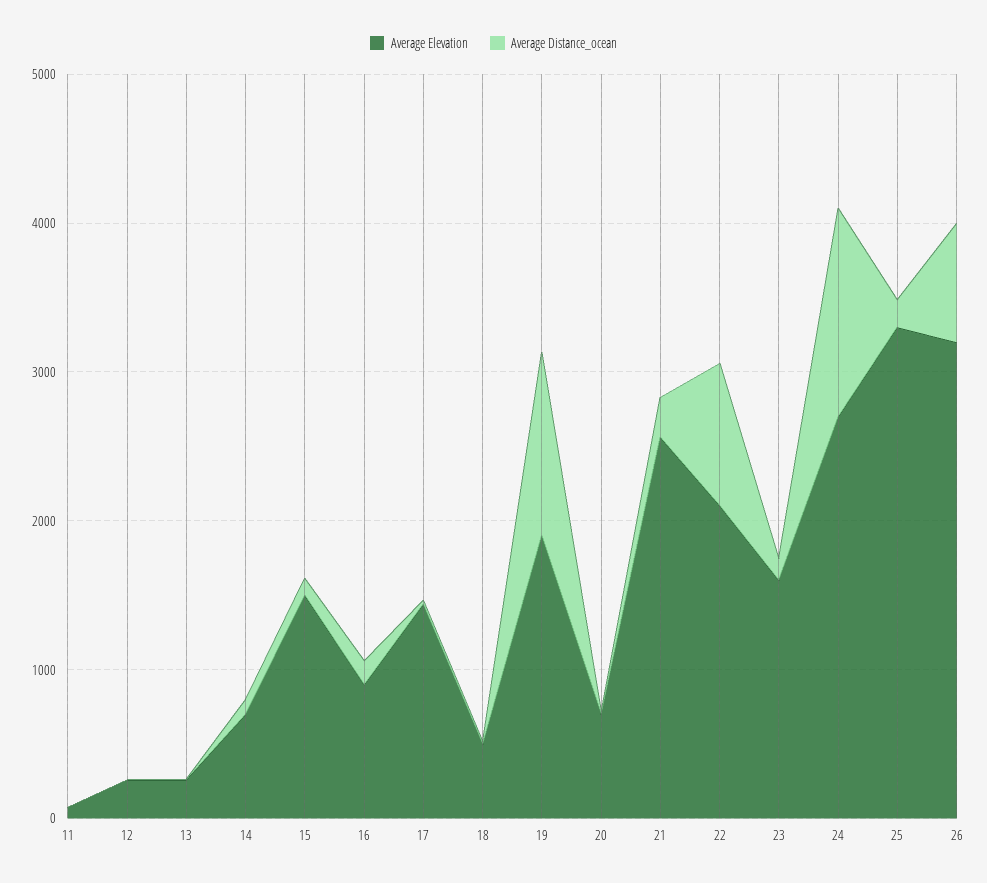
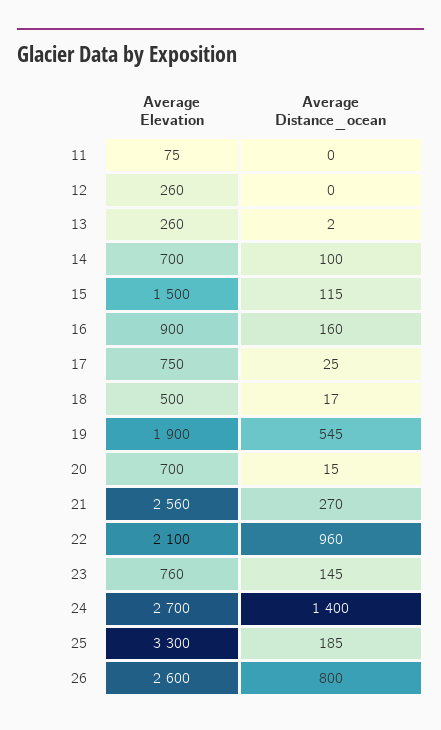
Average Elevation, 17: 1400 -> 750
Average Distance_ocean, 19: 1200 -> 545
Average Elevation, 23: 1600 -> 760
Average Elevation, 26: 3200 -> 2600

